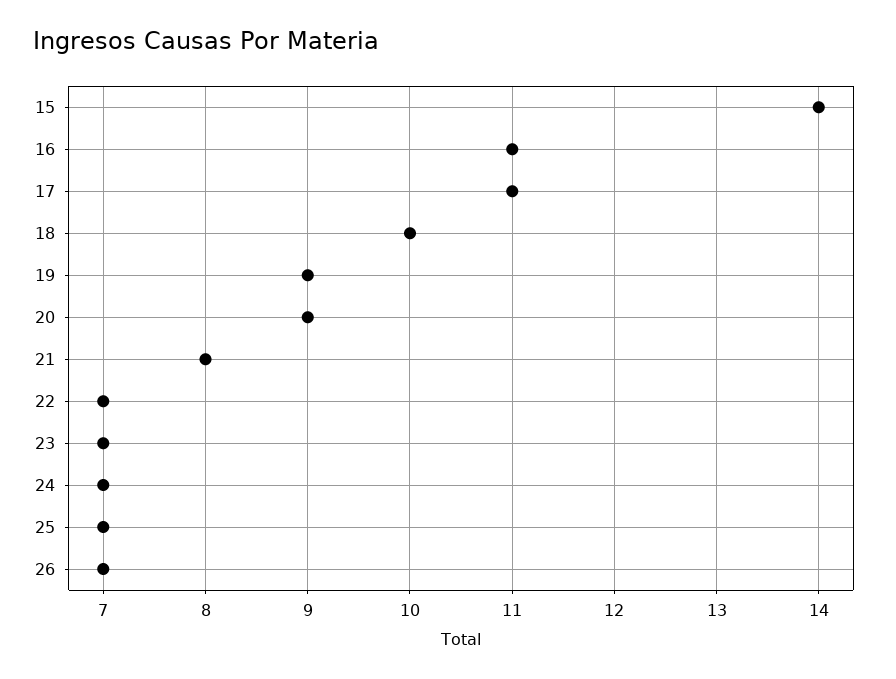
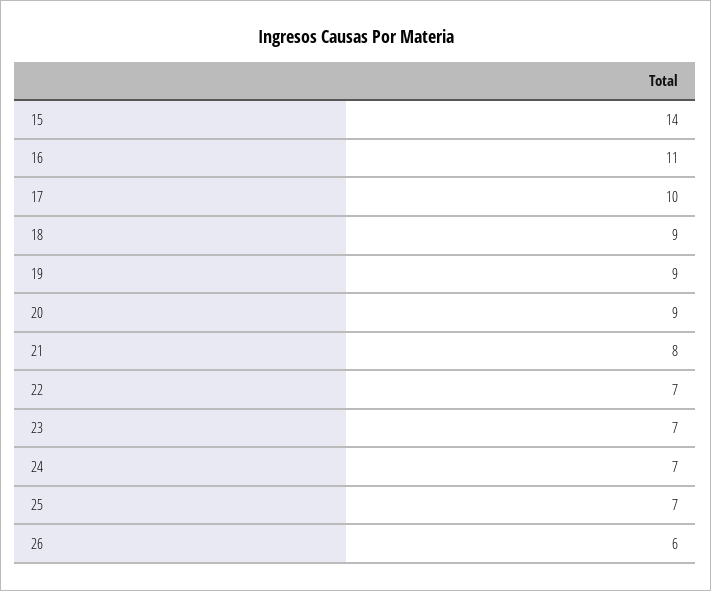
17: 11 -> 10
18: 10 -> 9
26: 7 -> 6

